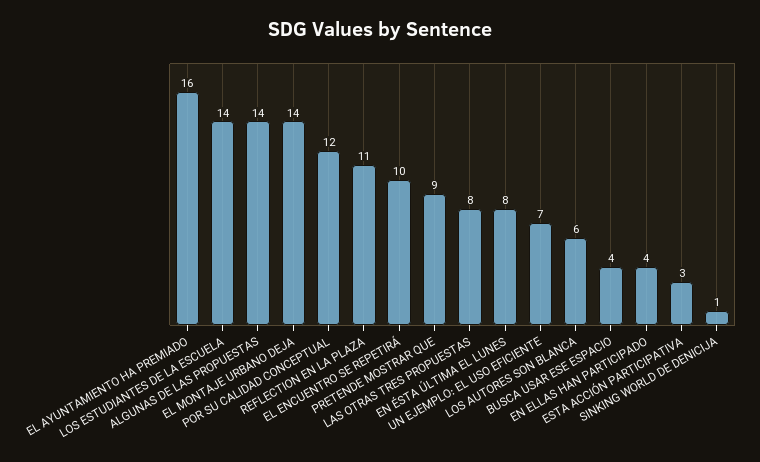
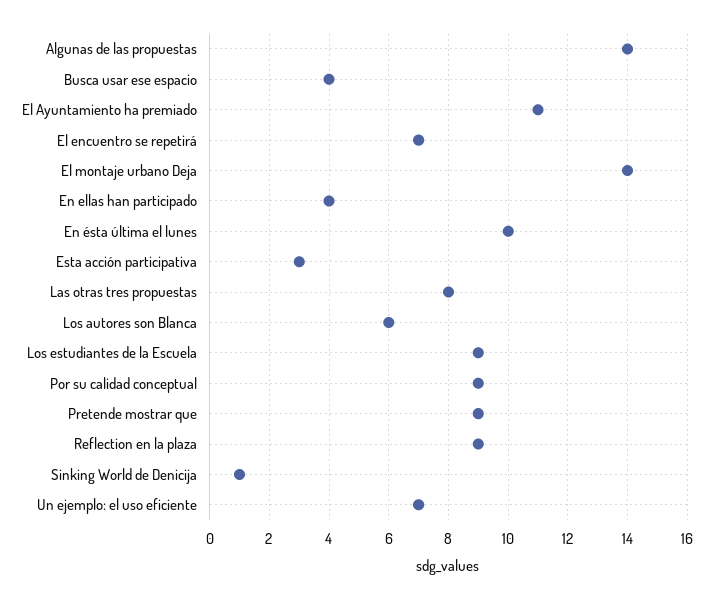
EL AYUNTAMIENTO HA PREMIADO: 16 -> 11
LOS ESTUDIANTES DE LA ESCUELA: 14 -> 9
POR SU CALIDAD CONCEPTUAL: 12 -> 9
REFLECTION EN LA PLAZA: 11 -> 9
EL ENCUENTRO SE REPETIRÁ: 10 -> 7
EN ÉSTA ÚLTIMA EL LUNES: 8 -> 10

